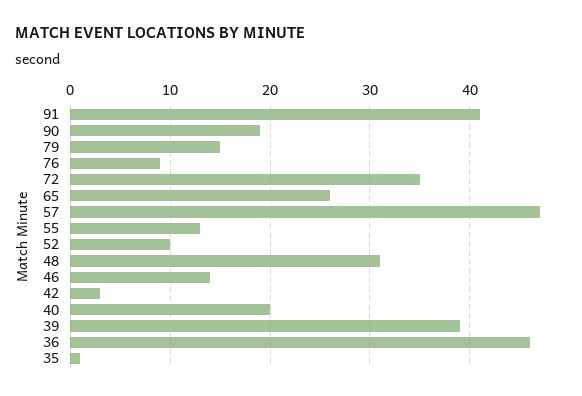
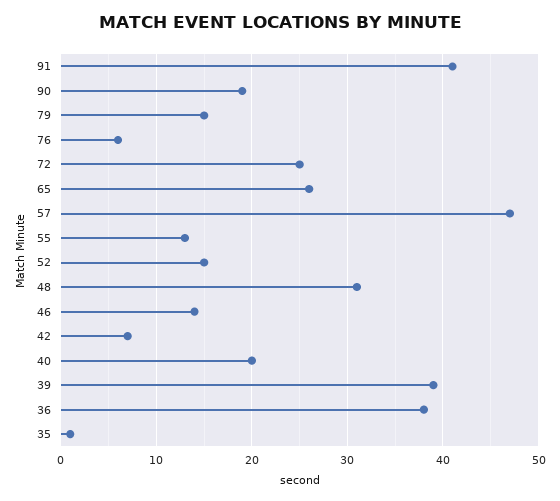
76: 9 -> 6
72: 35 -> 25
52: 10 -> 15
42: 3 -> 7
36: 46 -> 38

